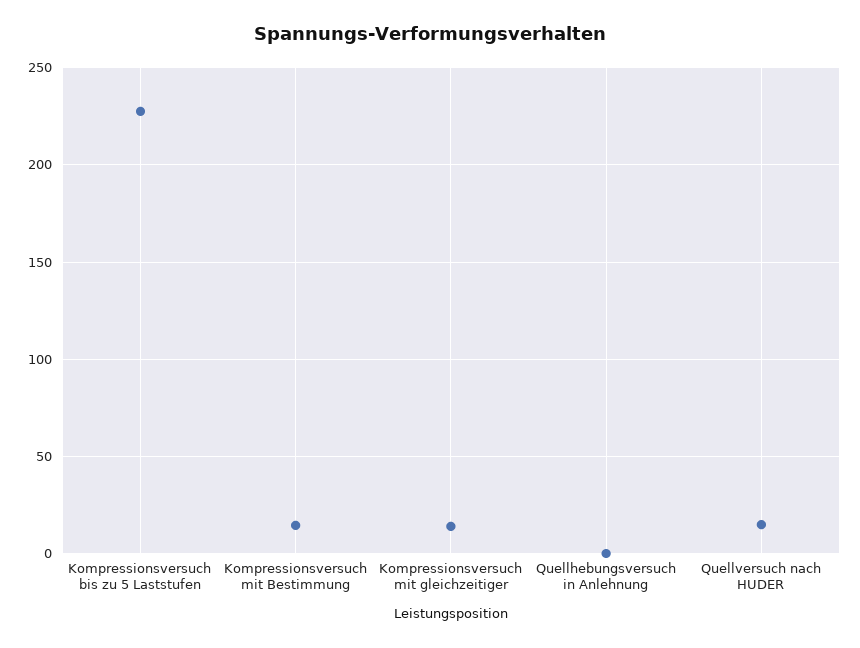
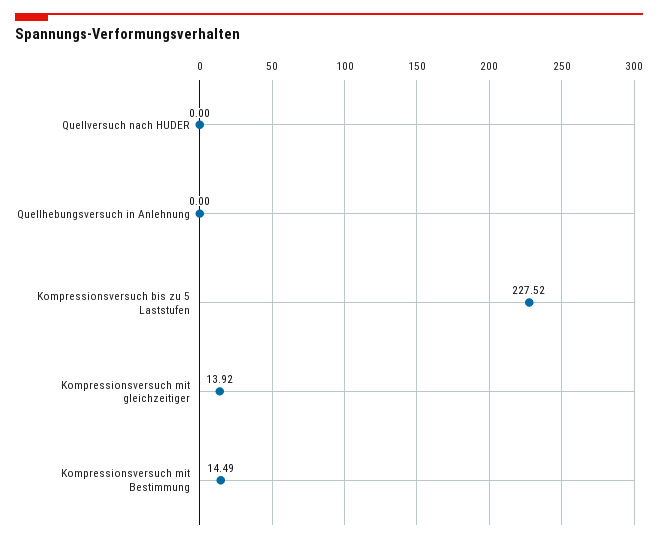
Quellversuch nach HUDER: 15 -> 0

